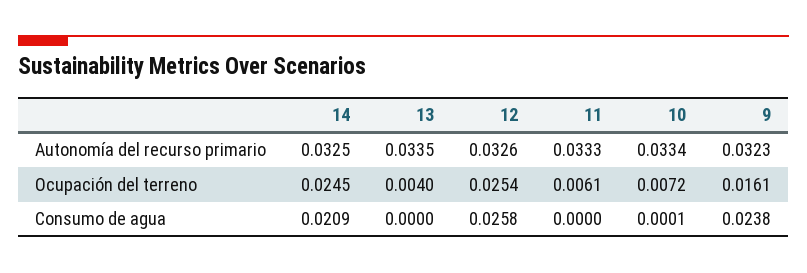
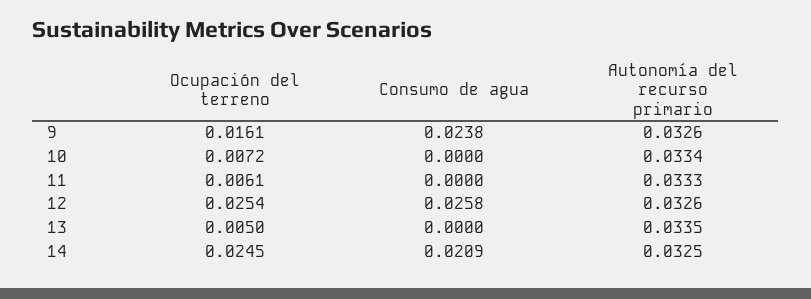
9, Autonomía del recurso primario: 0.0323 -> 0.0326
13, Ocupación del terreno: 0.004 -> 0.005
10, Consumo de agua: 0.0001 -> 0

